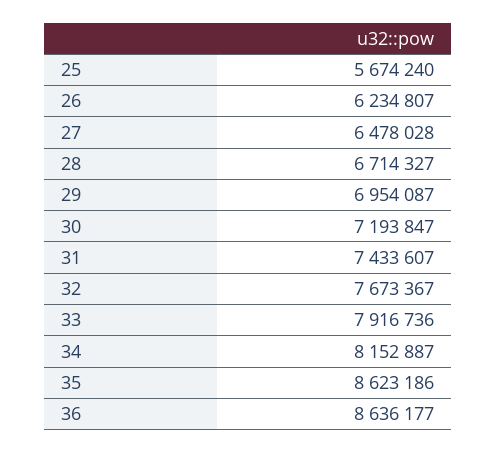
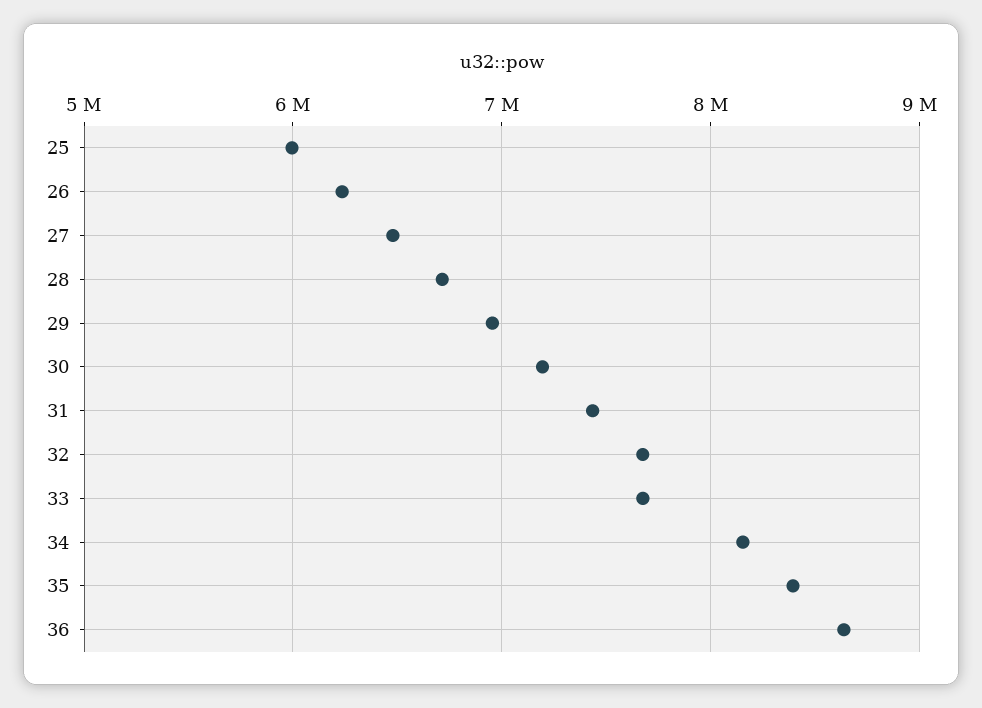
25: 5674240 -> 6000000
33: 7916736 -> 7700000
35: 8623186 -> 8400000

